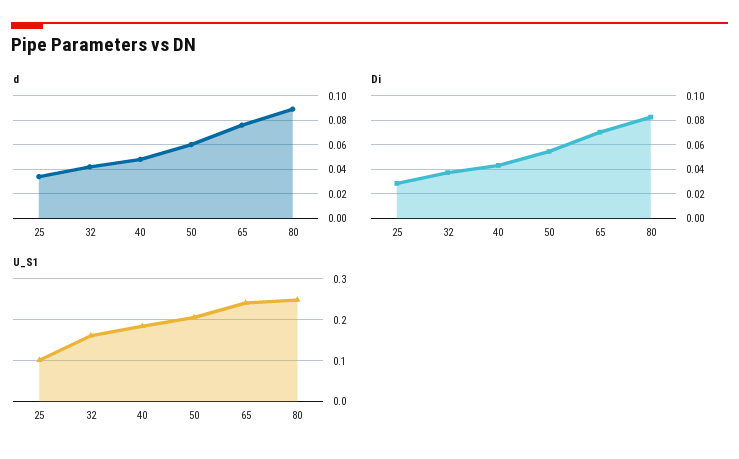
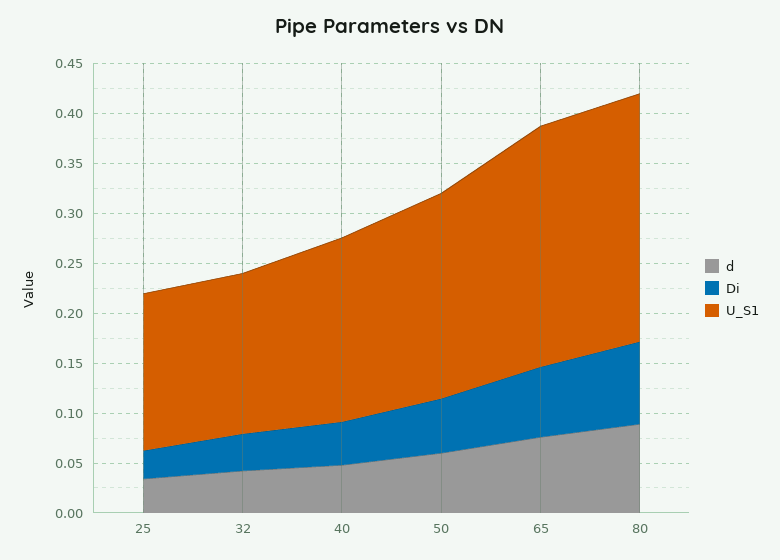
U_S1, 25: 0.1 -> 0.16

